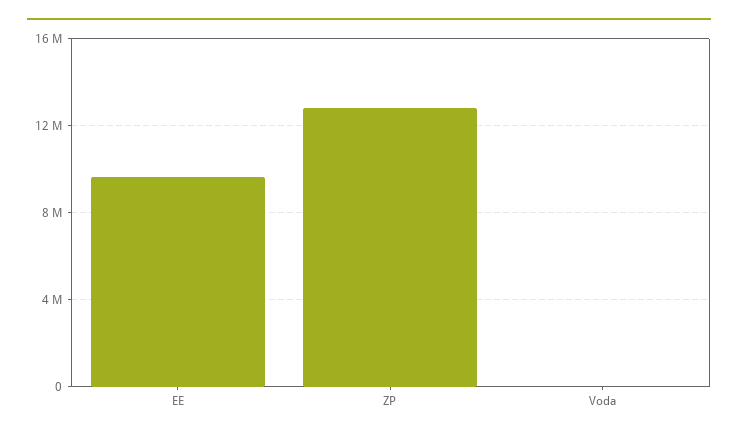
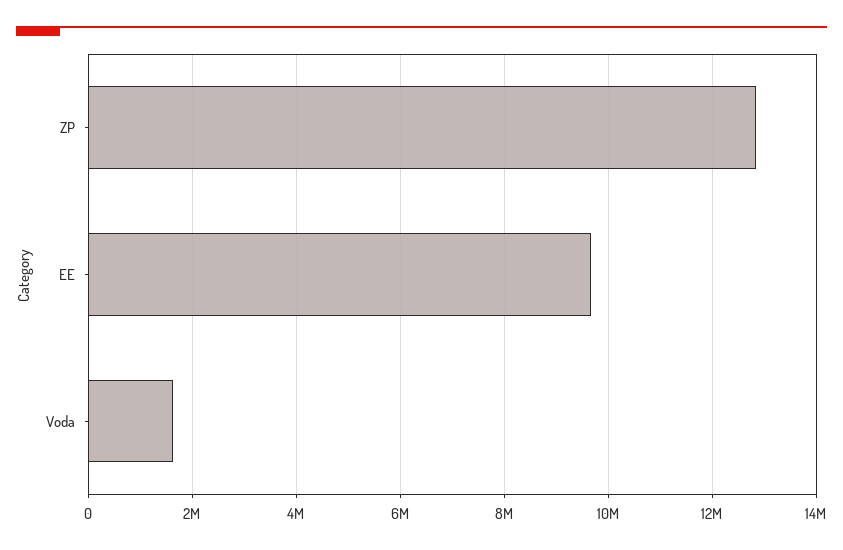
Voda: 0 -> 1600000

